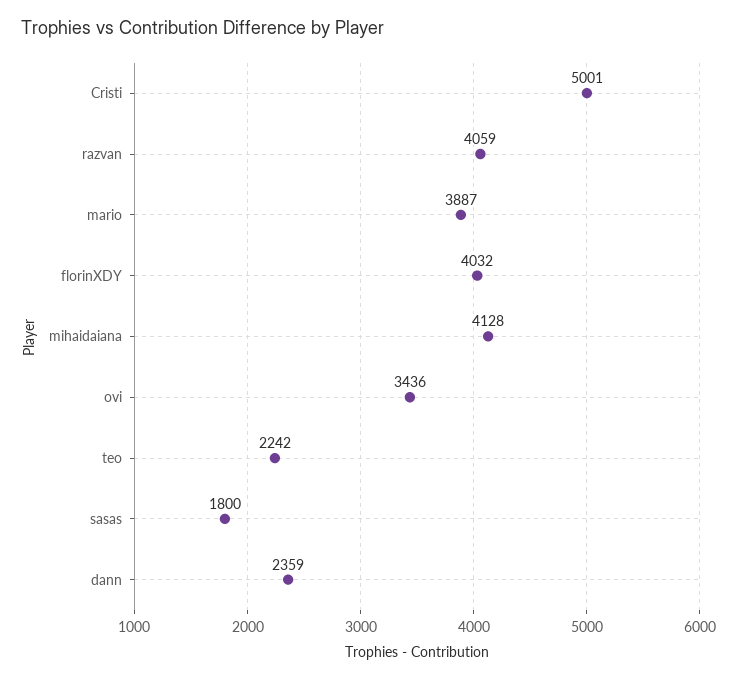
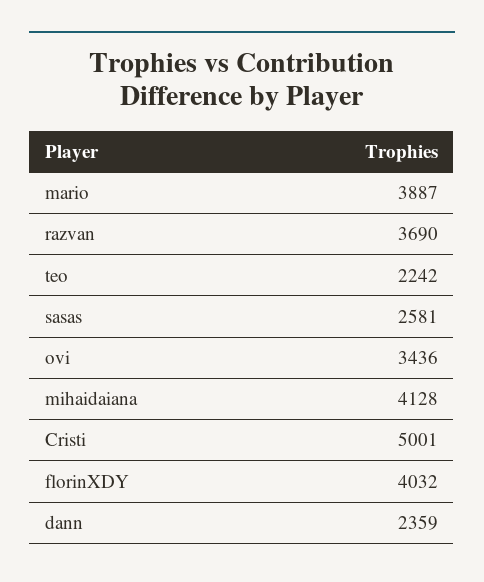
razvan: 4059 -> 3690
sasas: 1800 -> 2581

